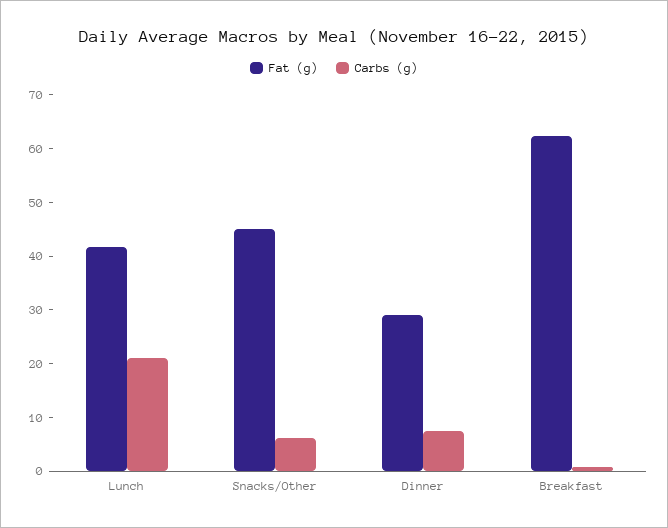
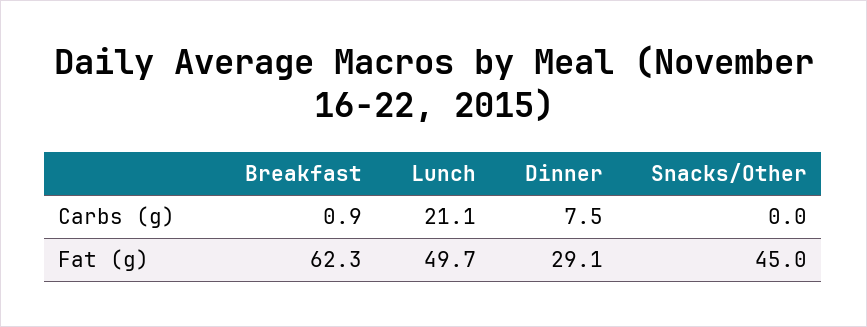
Fat (g), Lunch: 42 -> 49.7
Carbs (g), Snacks/Other: 6 -> 0

